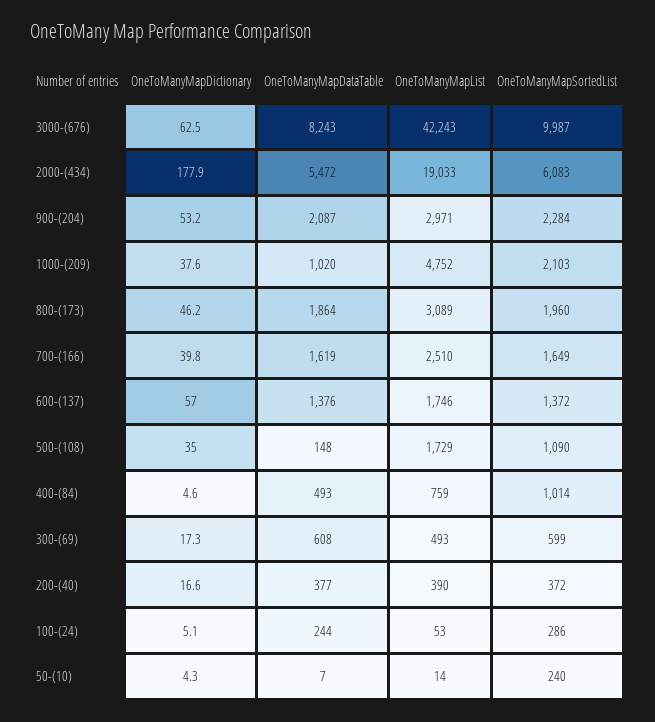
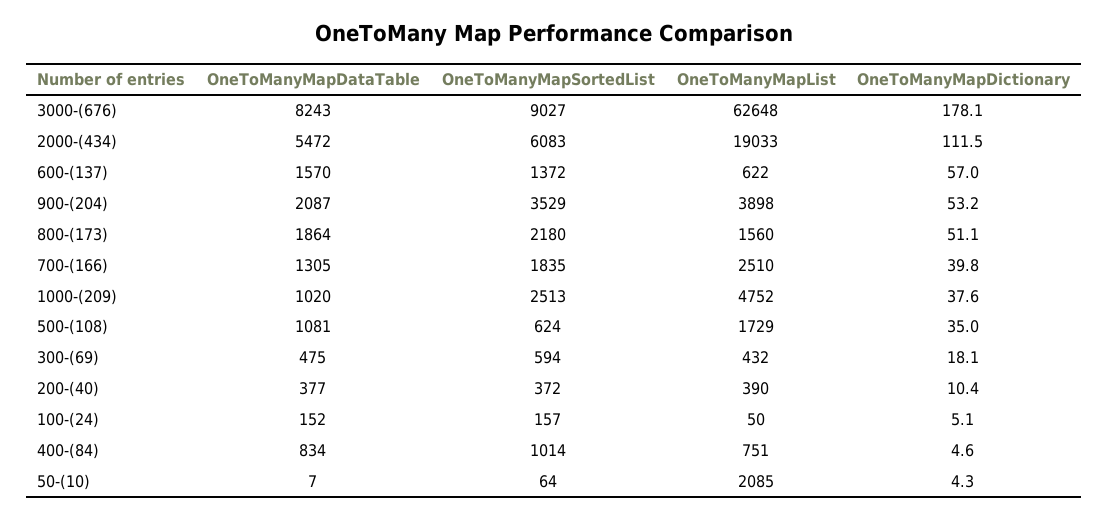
OneToManyMapDictionary, 3000-(676): 62.5 -> 178.1
OneToManyMapList, 3000-(676): 42243 -> 62648
OneToManyMapSortedList, 3000-(676): 9987 -> 9027
OneToManyMapDictionary, 2000-(434): 177.9 -> 111.5
OneToManyMapList, 900-(204): 2971 -> 3898
OneToManyMapSortedList, 900-(204): 2284 -> 3529
OneToManyMapSortedList, 1000-(209): 2103 -> 2513
OneToManyMapDictionary, 800-(173): 46.2 -> 51.1
OneToManyMapList, 800-(173): 3089 -> 1560
OneToManyMapSortedList, 800-(173): 1960 -> 2180
OneToManyMapDataTable, 700-(166): 1619 -> 1305
OneToManyMapSortedList, 700-(166): 1649 -> 1835
OneToManyMapDataTable, 600-(137): 1376 -> 1570
OneToManyMapList, 600-(137): 1746 -> 622
OneToManyMapDataTable, 500-(108): 148 -> 1081
OneToManyMapSortedList, 500-(108): 1090 -> 624
OneToManyMapDataTable, 400-(84): 493 -> 834
OneToManyMapList, 400-(84): 759 -> 751
OneToManyMapDictionary, 300-(69): 17.3 -> 18.1
OneToManyMapDataTable, 300-(69): 608 -> 475
OneToManyMapList, 300-(69): 493 -> 432
OneToManyMapSortedList, 300-(69): 599 -> 594
OneToManyMapDictionary, 200-(40): 16.6 -> 10.4
OneToManyMapDataTable, 100-(24): 244 -> 152
OneToManyMapList, 100-(24): 53 -> 50
OneToManyMapSortedList, 100-(24): 286 -> 157
OneToManyMapList, 50-(10): 14 -> 2085
OneToManyMapSortedList, 50-(10): 240 -> 64

